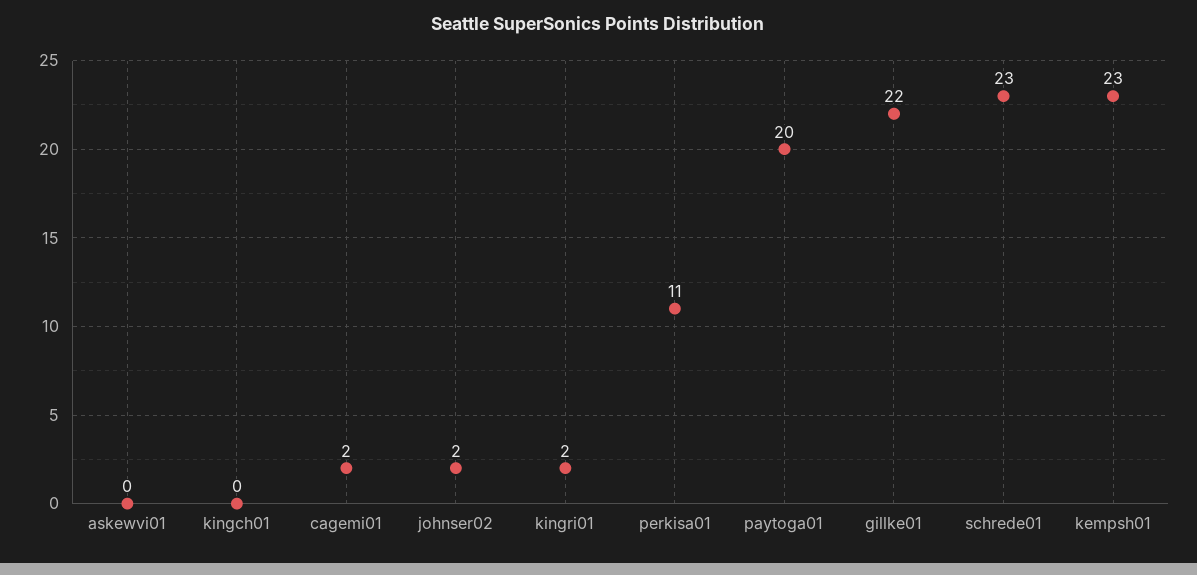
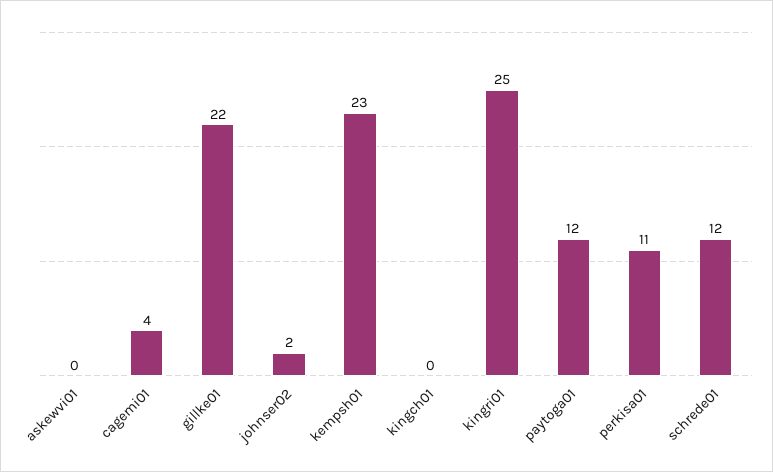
cagemi01: 2 -> 4
kingri01: 2 -> 25
paytoga01: 20 -> 12
schrede01: 23 -> 12

